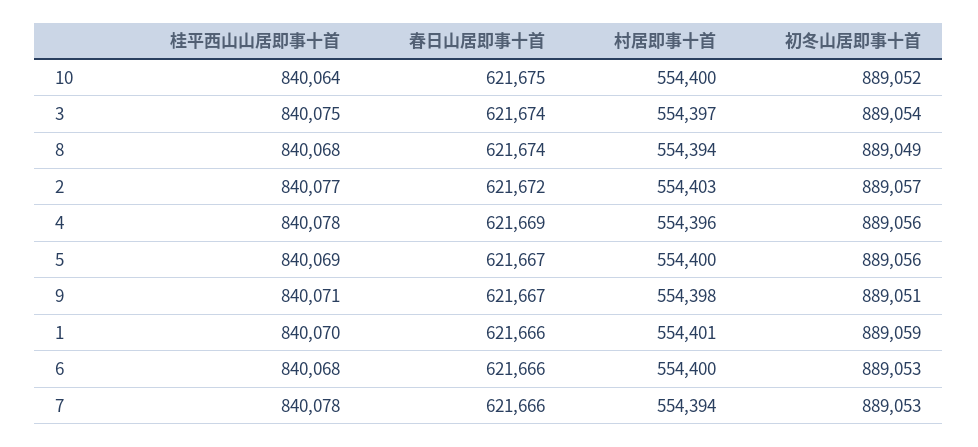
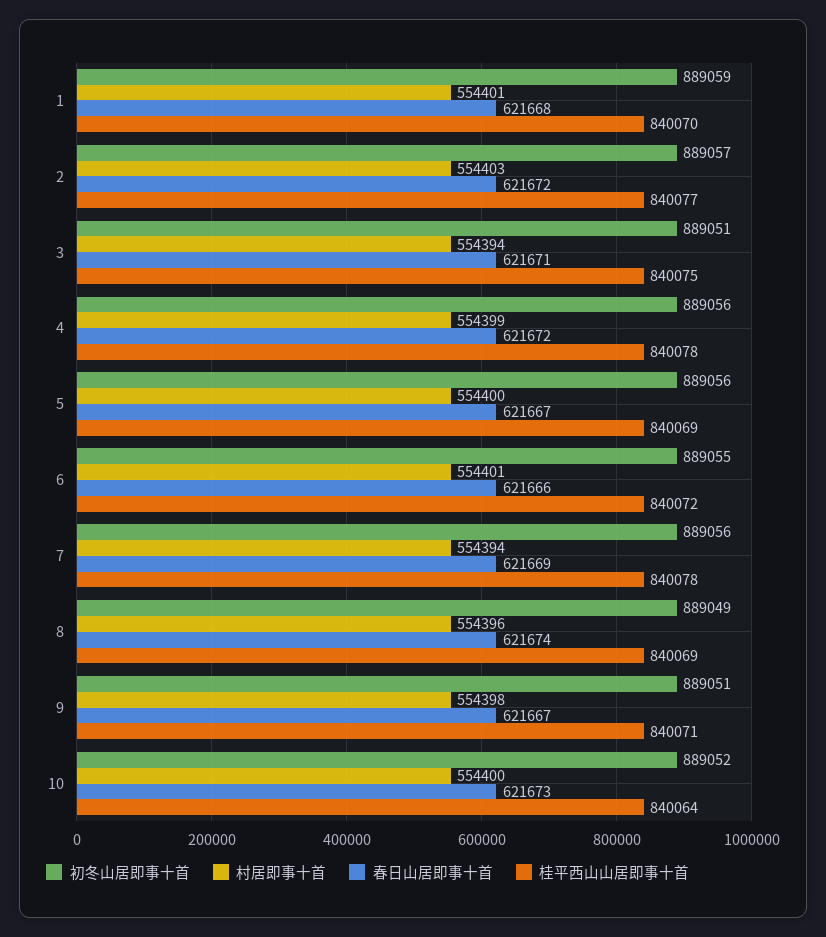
春日山居即事十首, 10: 621675 -> 621673
春日山居即事十首, 3: 621674 -> 621671
村居即事十首, 3: 554397 -> 554394
初冬山居即事十首, 3: 889054 -> 889051
桂平西山山居即事十首, 8: 840068 -> 840069
村居即事十首, 8: 554394 -> 554396
春日山居即事十首, 4: 621669 -> 621672
村居即事十首, 4: 554396 -> 554399
春日山居即事十首, 1: 621666 -> 621668
桂平西山山居即事十首, 6: 840068 -> 840072
村居即事十首, 6: 554400 -> 554401
初冬山居即事十首, 6: 889053 -> 889055
春日山居即事十首, 7: 621666 -> 621669
初冬山居即事十首, 7: 889053 -> 889056

